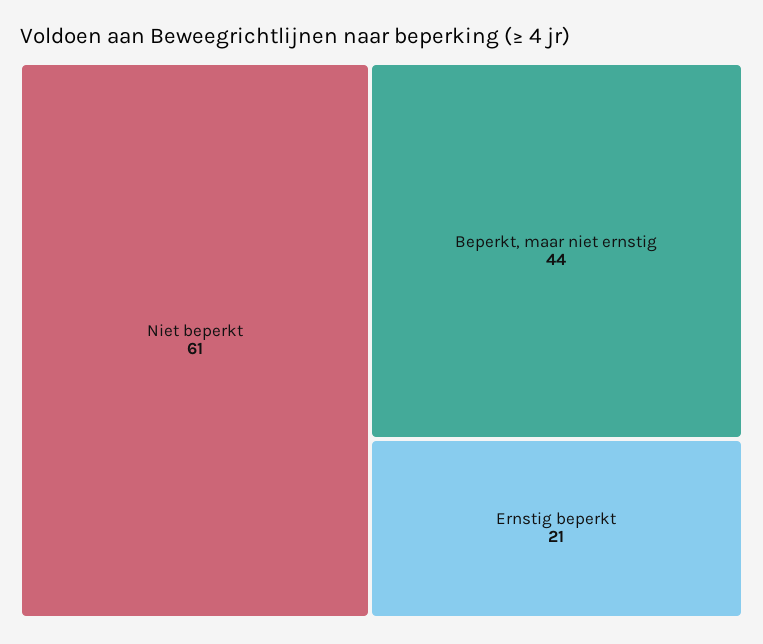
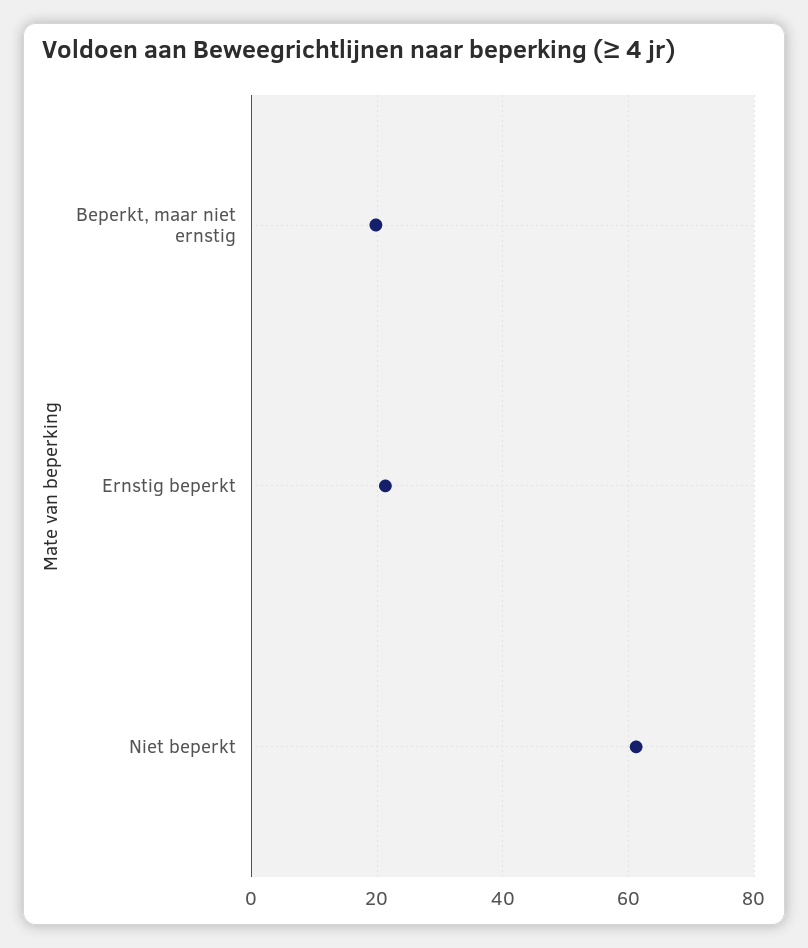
Beperkt, maar niet ernstig: 44 -> 20

